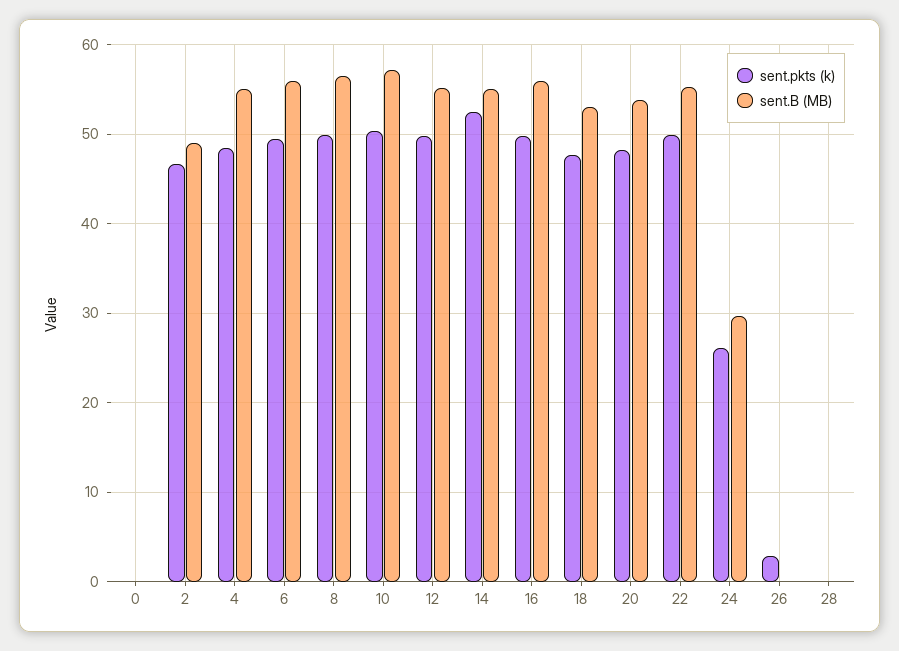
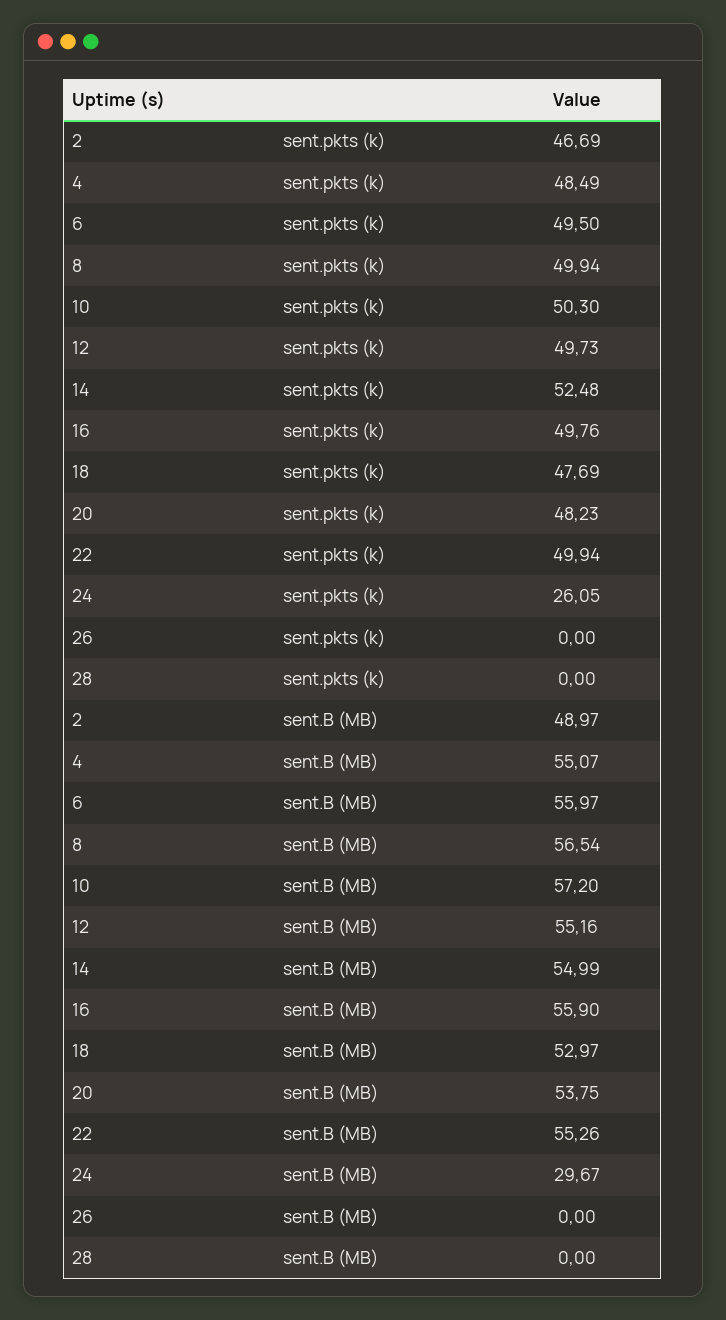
sent.pkts (k), 0: 0 -> none
sent.B (MB), 0: 0 -> none
sent.pkts (k), 26: 3 -> 0

